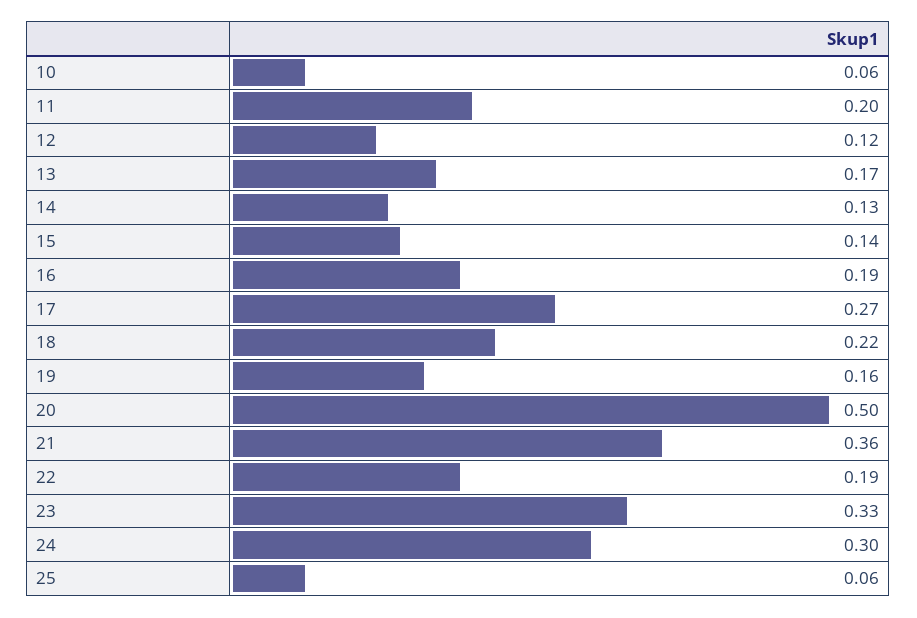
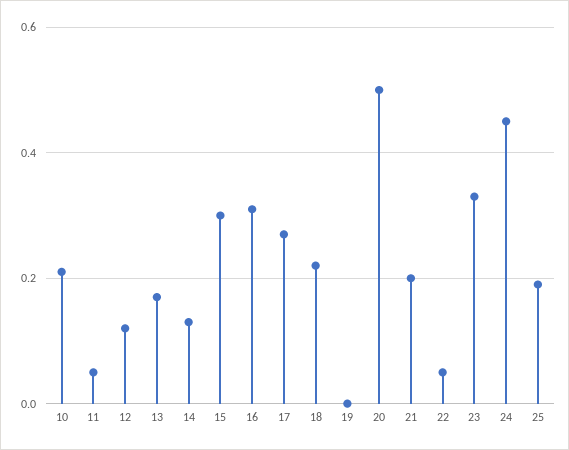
10: 0.06 -> 0.2
11: 0.2 -> 0.05
15: 0.14 -> 0.3
16: 0.19 -> 0.3
19: 0.16 -> 0
21: 0.36 -> 0.2
22: 0.19 -> 0.05
24: 0.3 -> 0.45
25: 0.06 -> 0.2

